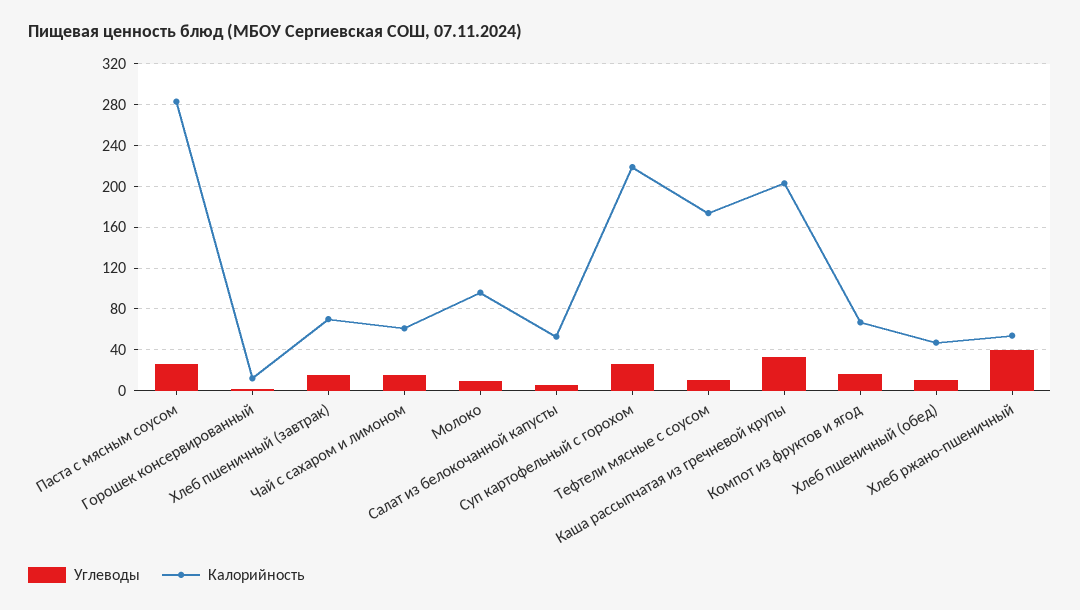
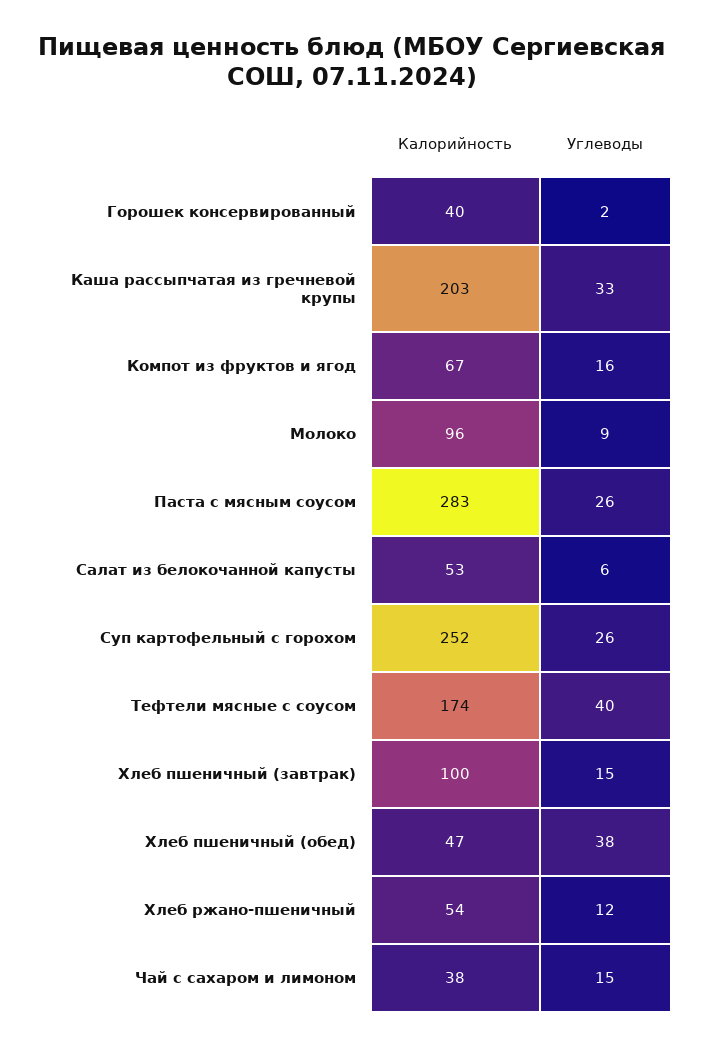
Калорийность, Горошек консервированный: 10 -> 40
Калорийность, Хлеб пшеничный (завтрак): 70 -> 100
Калорийность, Чай с сахаром и лимоном: 60 -> 38
Калорийность, Суп картофельный с горохом: 220 -> 252
Углеводы, Тефтели мясные с соусом: 10 -> 40
Углеводы, Хлеб пшеничный (обед): 10 -> 38
Углеводы, Хлеб ржано-пшеничный: 40 -> 12

